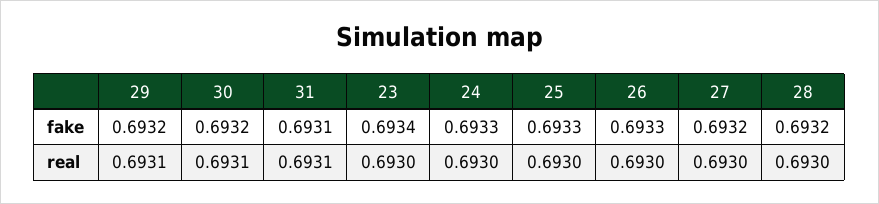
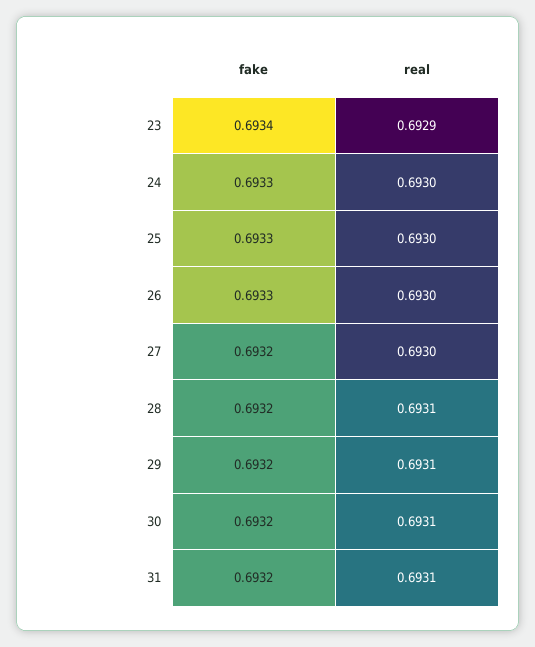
31, fake: 0.6931 -> 0.6932
23, real: 0.693 -> 0.6929
28, real: 0.693 -> 0.6931

